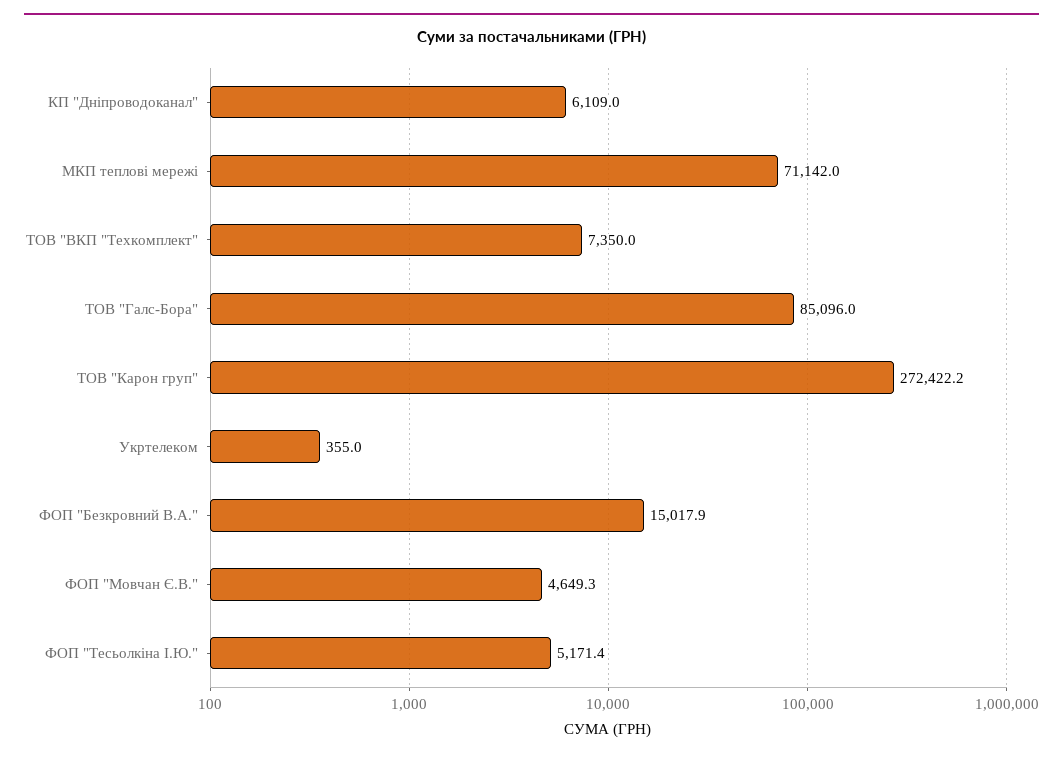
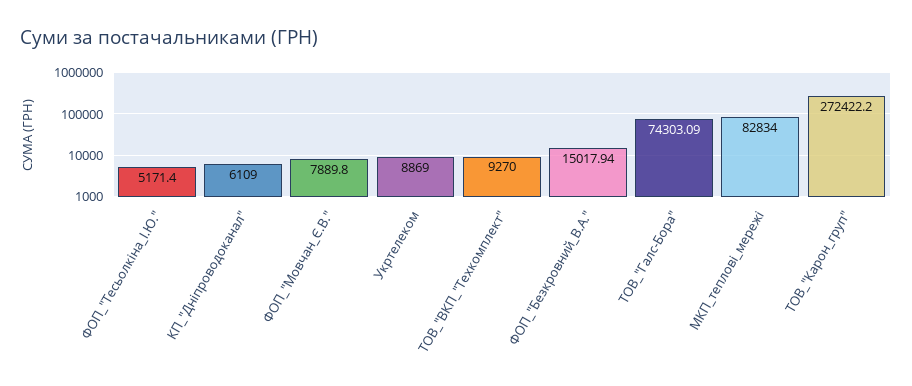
МКП теплові мережі: 71142 -> 82834
ТОВ "ВКП "Техкомплект": 7350 -> 9270
ТОВ "Галс-Бора": 85096 -> 74303.09
Укртелеком: 355 -> 8869
ФОП "Мовчан Є.В.": 4649.3 -> 7889.8

